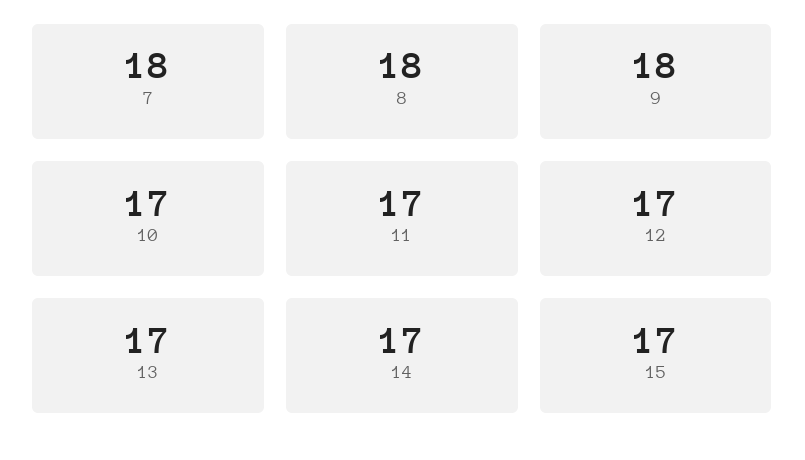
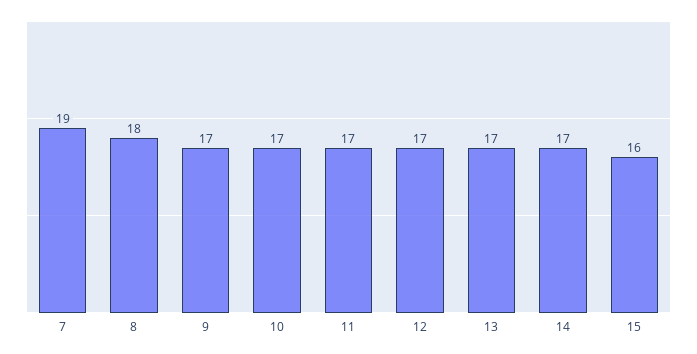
7: 18 -> 19
9: 18 -> 17
15: 17 -> 16

